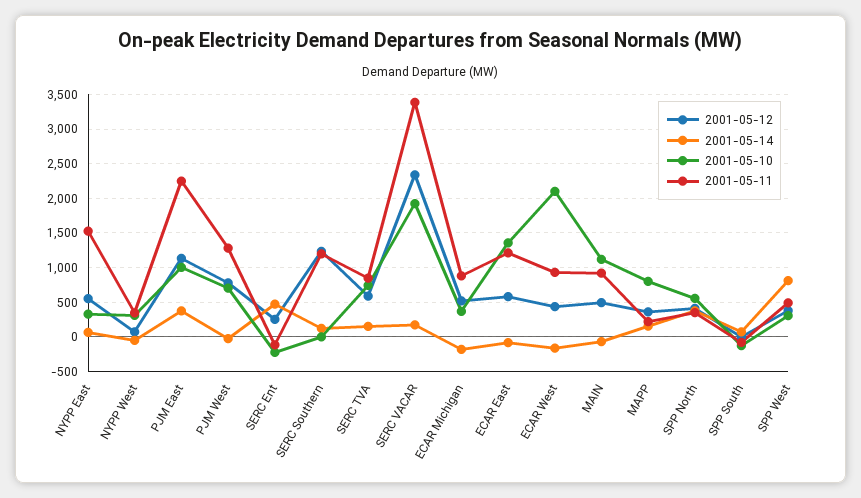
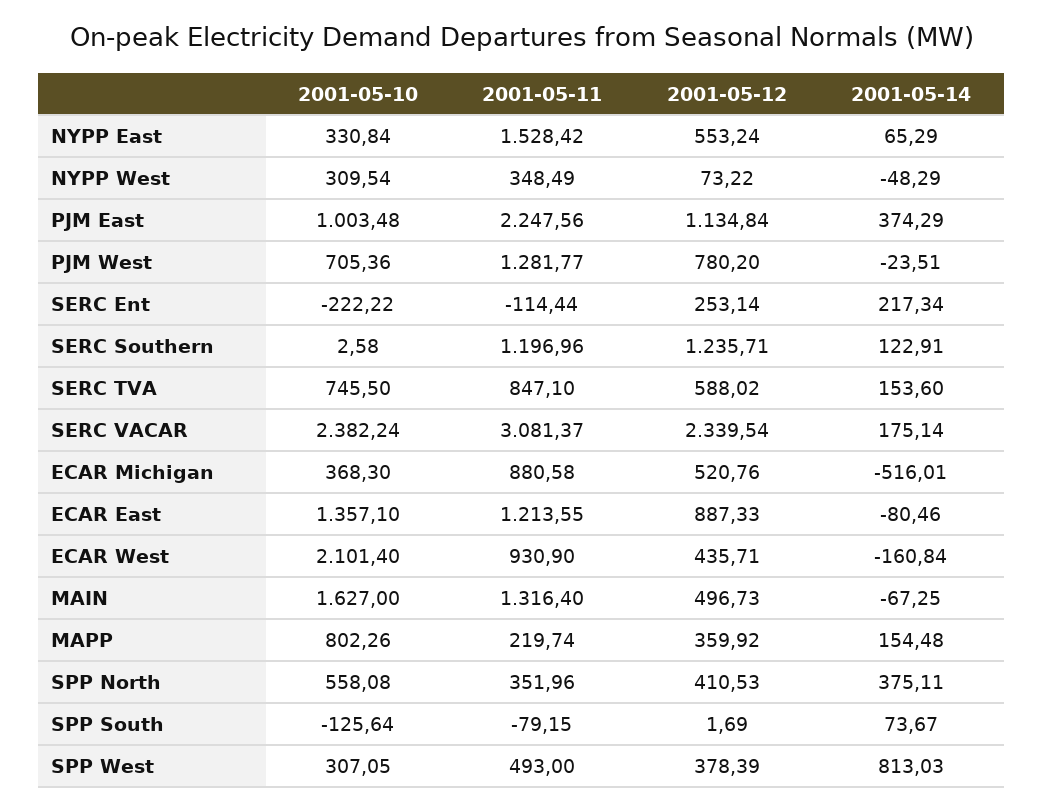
2001-05-14, SERC Ent: 500 -> 217.34
2001-05-10, SERC VACAR: 1900 -> 2382.24
2001-05-11, SERC VACAR: 3400 -> 3081.37
2001-05-14, ECAR Michigan: -200 -> -516.01
2001-05-12, ECAR East: 600 -> 887.33
2001-05-10, MAIN: 1100 -> 1627
2001-05-11, MAIN: 900 -> 1316.4

